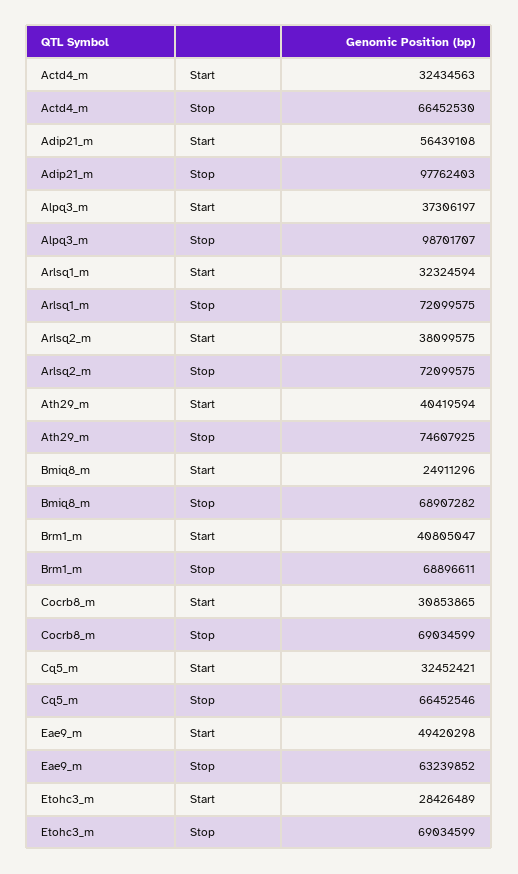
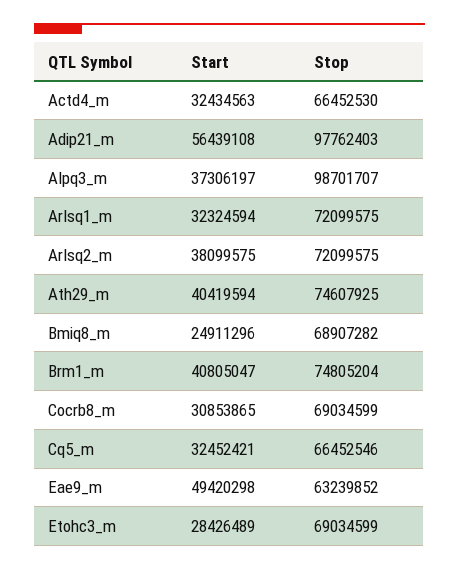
Brm1_m, Stop: 68896611 -> 74805204

